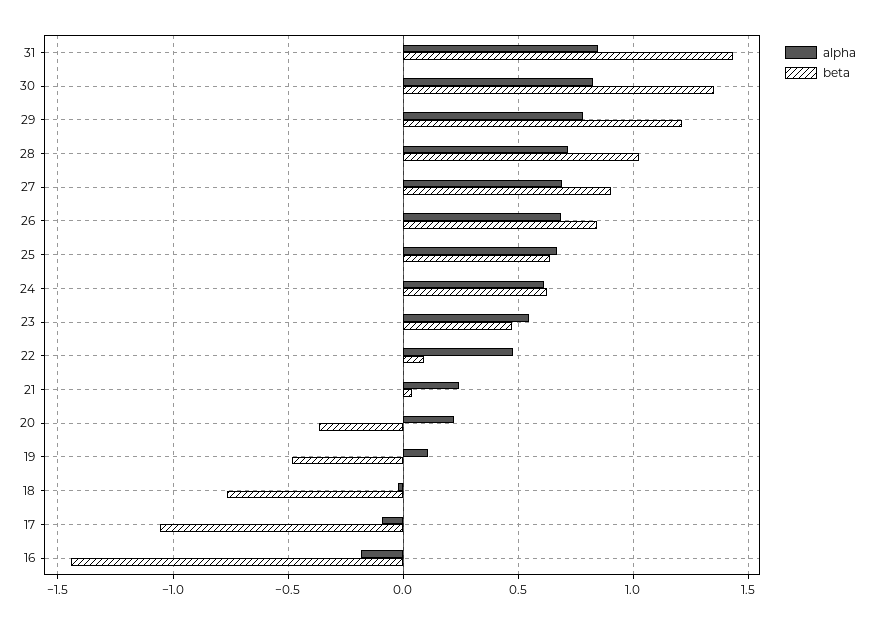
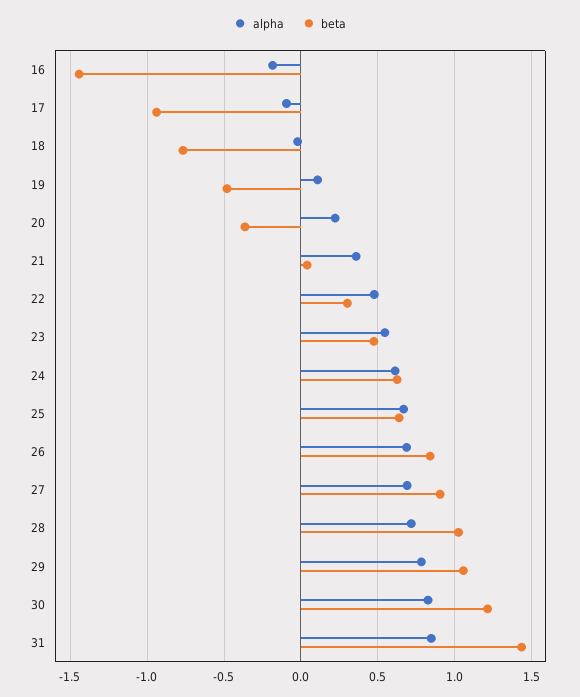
beta, 30: 1.35 -> 1.2
beta, 29: 1.2 -> 1.05
beta, 22: 0.1 -> 0.3
alpha, 21: 0.25 -> 0.35
beta, 17: -1.05 -> -0.95

